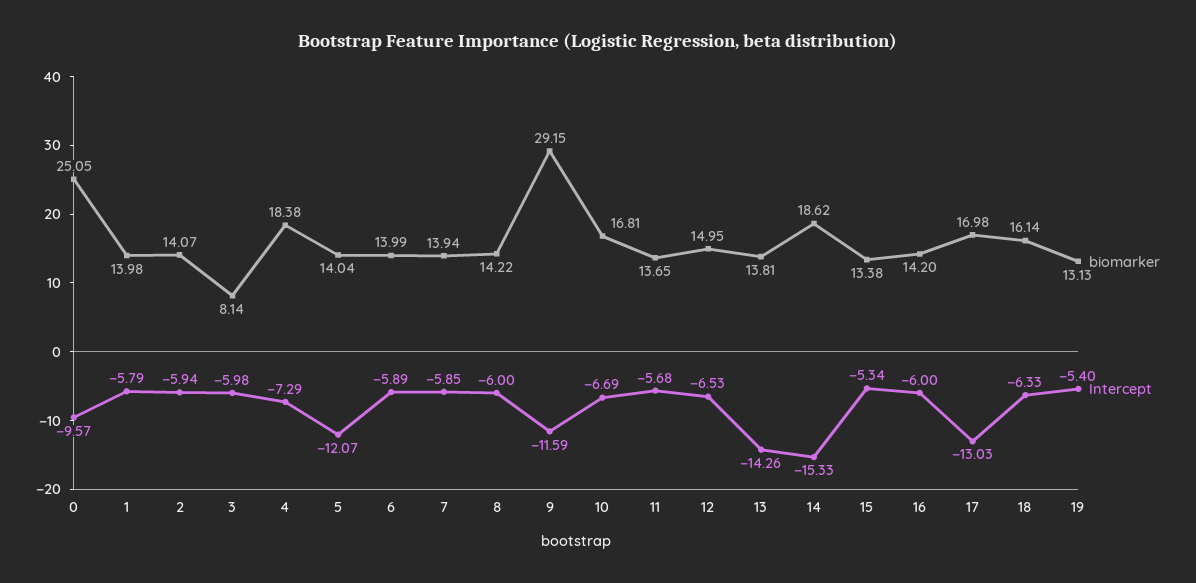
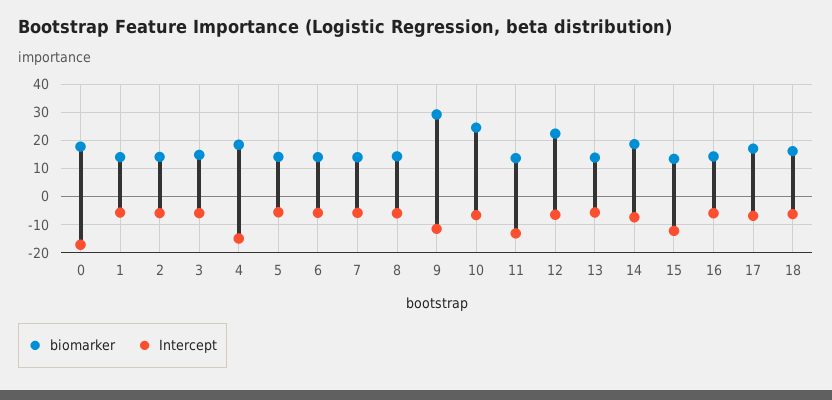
biomarker, 0: 25.05 -> 17.5
Intercept, 0: -9.57 -> -17.5
biomarker, 3: 8.14 -> 15
Intercept, 4: -7.29 -> -15
Intercept, 5: -12.07 -> -5
biomarker, 10: 16.81 -> 25
Intercept, 11: -5.68 -> -12.5
biomarker, 12: 14.95 -> 22.5
Intercept, 13: -14.26 -> -5
Intercept, 14: -15.33 -> -7.5
Intercept, 15: -5.34 -> -12.5
Intercept, 17: -13.03 -> -7.5
biomarker, 19: 13.13 -> none
Intercept, 19: -5.4 -> none

